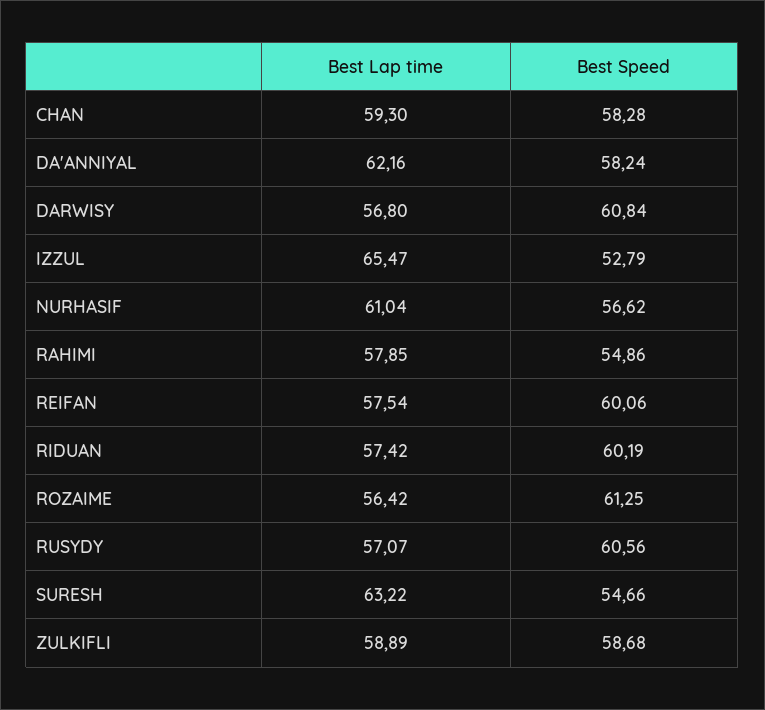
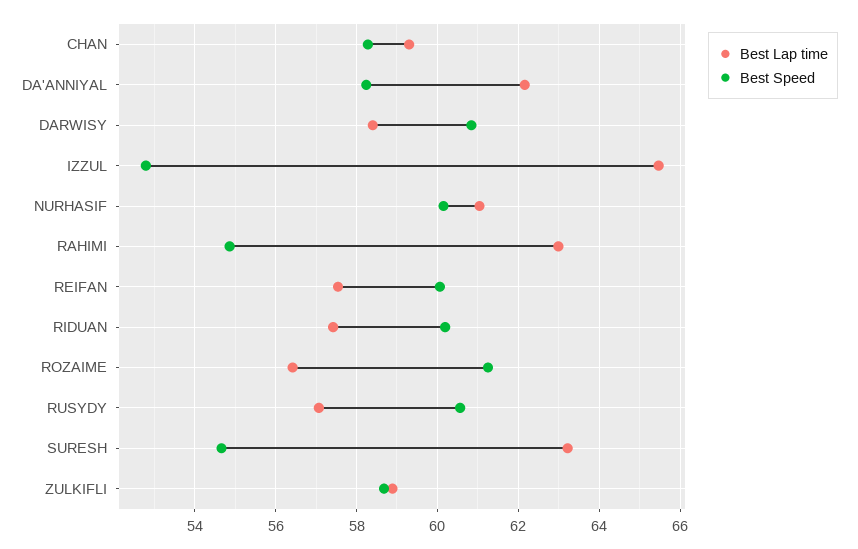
Best Lap time, DARWISY: 56.8 -> 58.4
Best Speed, NURHASIF: 56.62 -> 60.2
Best Lap time, RAHIMI: 57.85 -> 63

